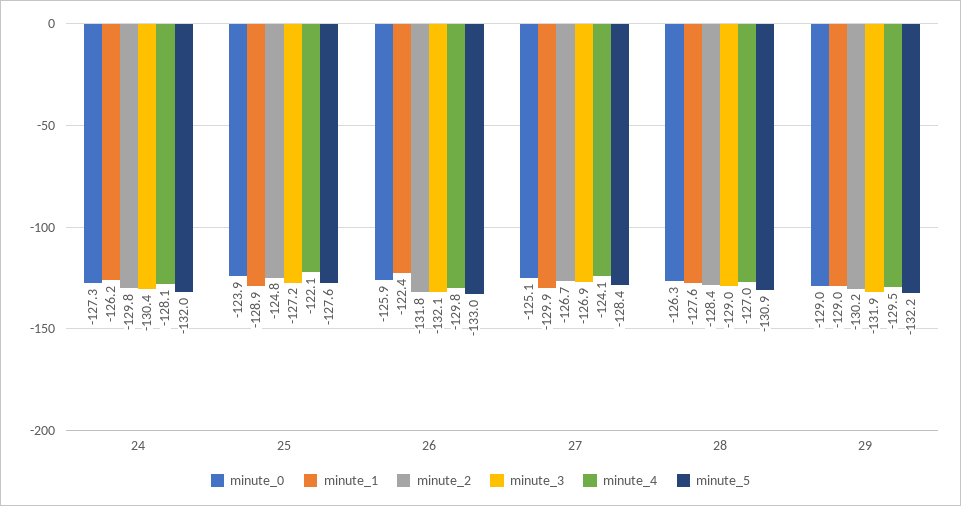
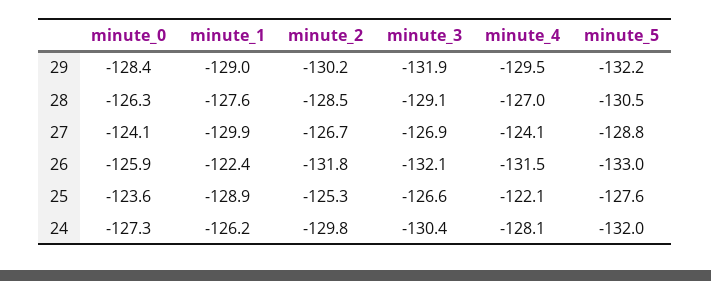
minute_0, 25: -123.9 -> -123.6
minute_2, 25: -124.8 -> -125.3
minute_3, 25: -127.2 -> -126.6
minute_4, 26: -129.8 -> -131.5
minute_0, 27: -125.1 -> -124.1
minute_5, 27: -128.4 -> -128.8
minute_2, 28: -128.4 -> -128.5
minute_3, 28: -129 -> -129.1
minute_5, 28: -130.9 -> -130.5
minute_0, 29: -129 -> -128.4

